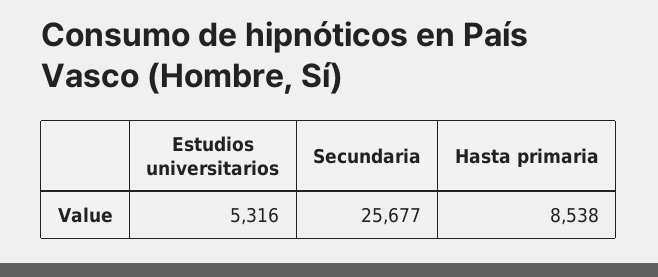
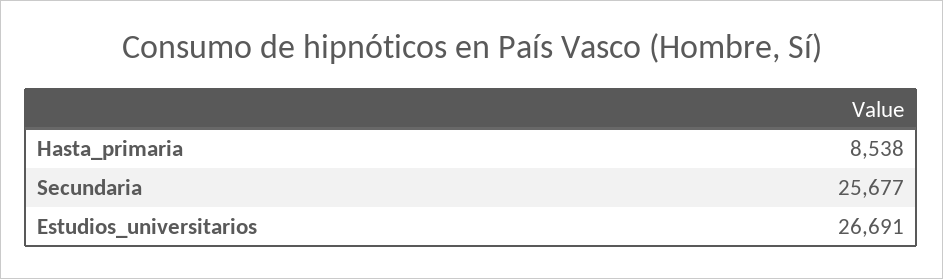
Estudios universitarios: 5316 -> 26691

